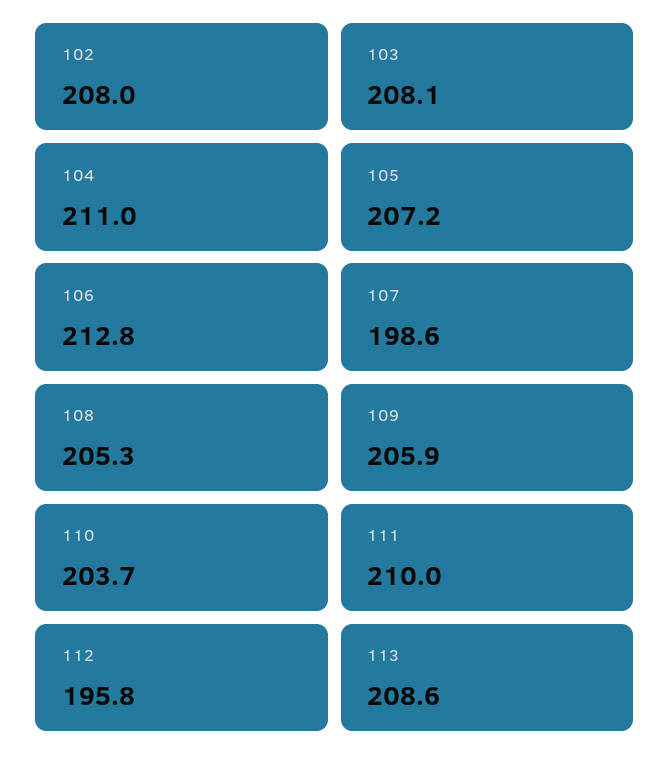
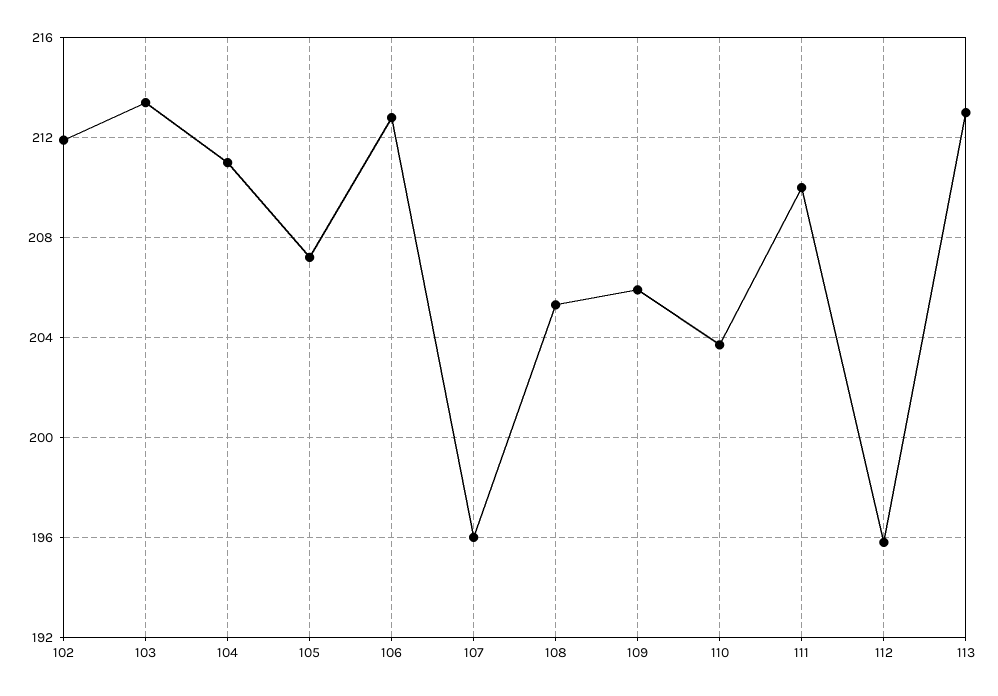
102: 208 -> 212
103: 208.1 -> 213.5
107: 198.6 -> 196
113: 208.6 -> 213

